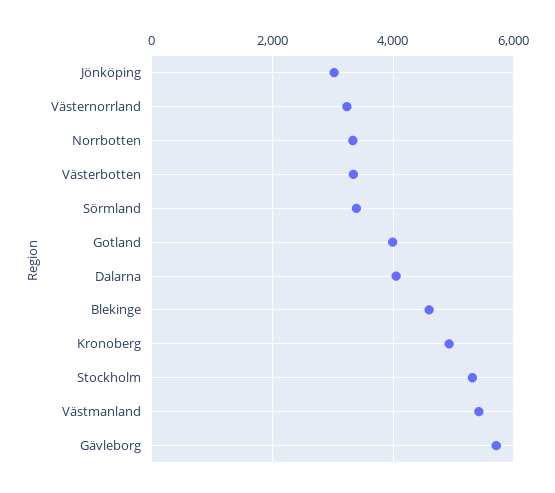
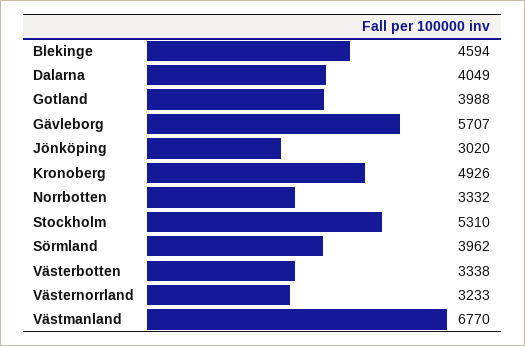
Sörmland: 3400 -> 3962
Västmanland: 5400 -> 6770

